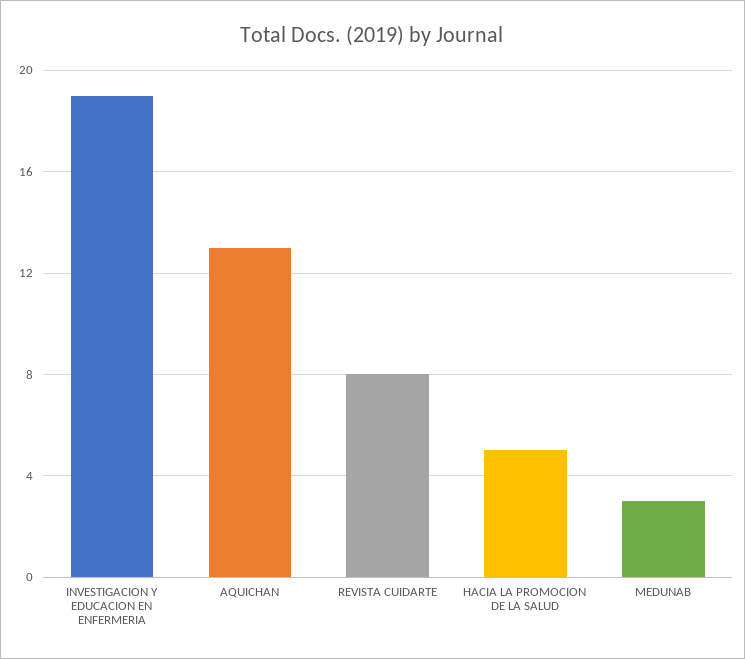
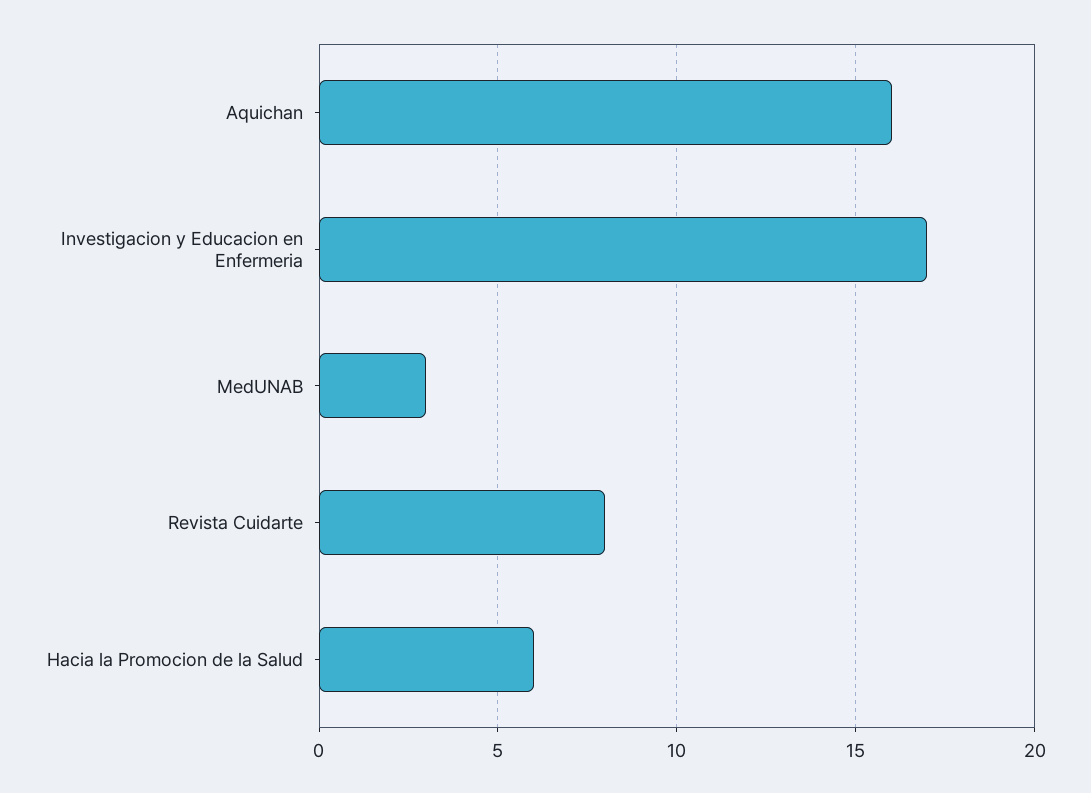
INVESTIGACION Y EDUCACION EN ENFERMERIA: 19 -> 17
AQUICHAN: 13 -> 16
HACIA LA PROMOCION DE LA SALUD: 5 -> 6

